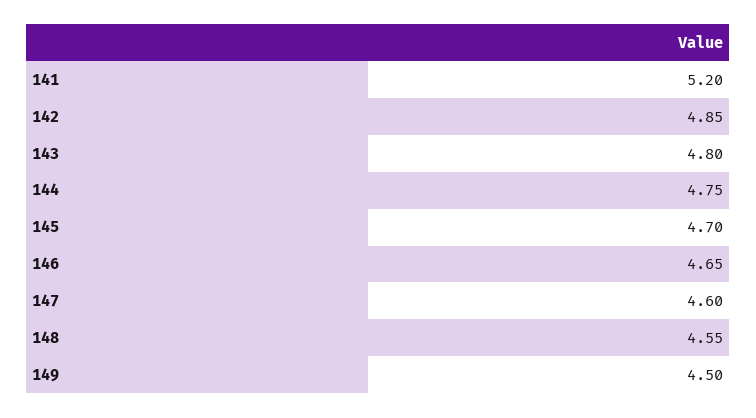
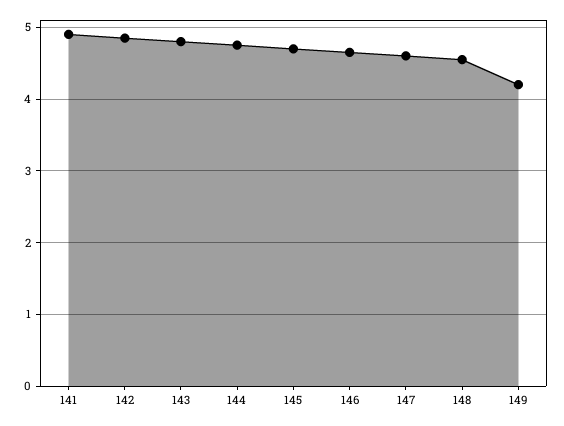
141: 5.2 -> 4.9
149: 4.5 -> 4.2

